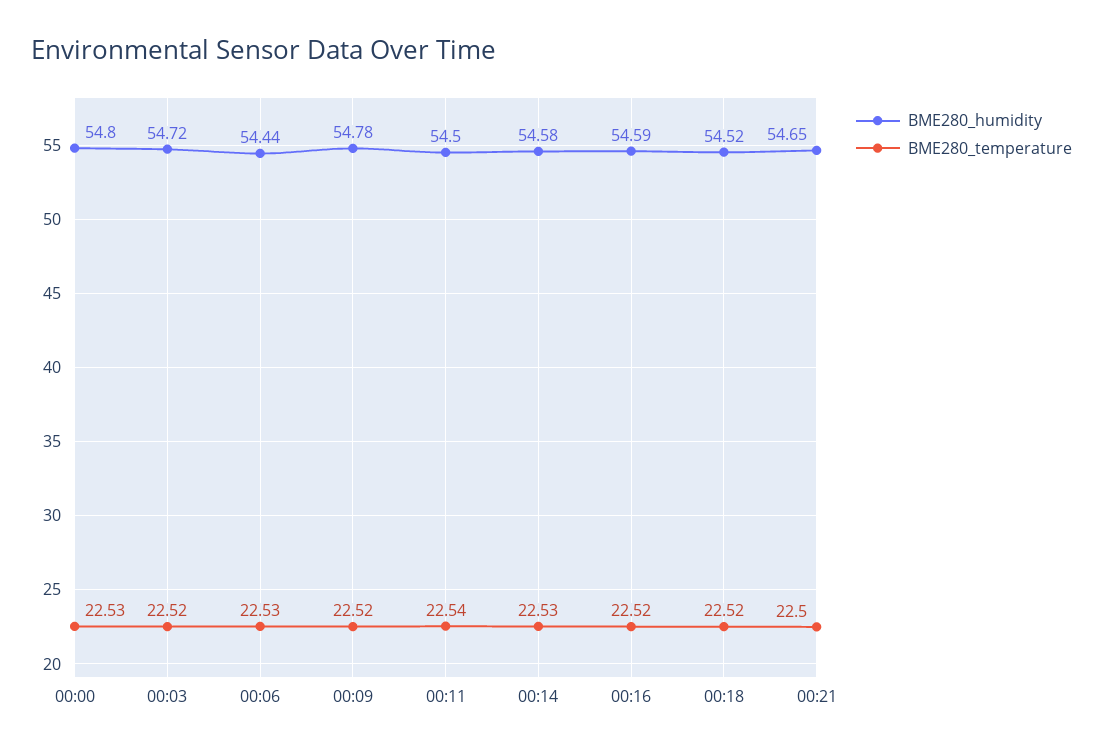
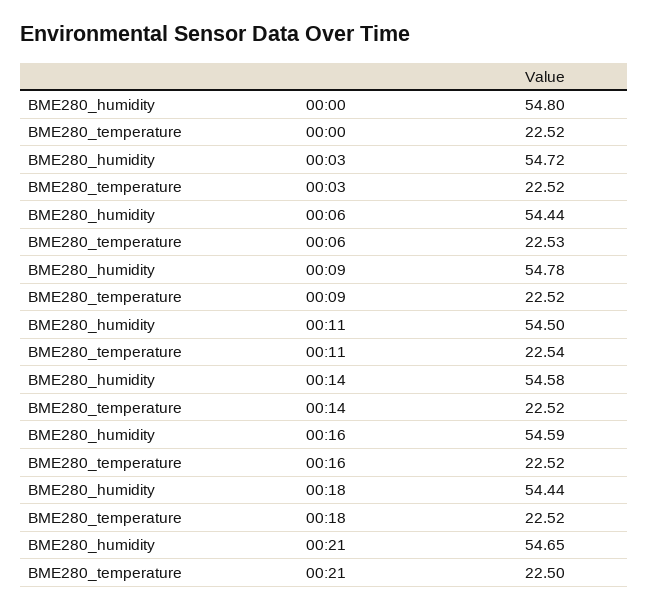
BME280_temperature, 00:00: 22.53 -> 22.52
BME280_temperature, 00:14: 22.53 -> 22.52
BME280_humidity, 00:18: 54.52 -> 54.44

